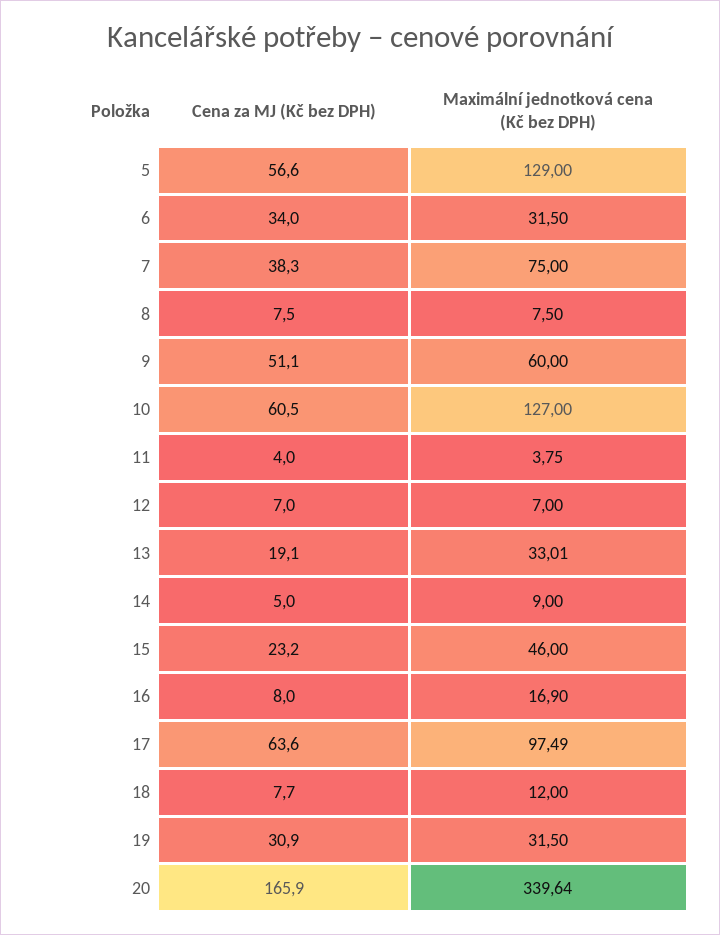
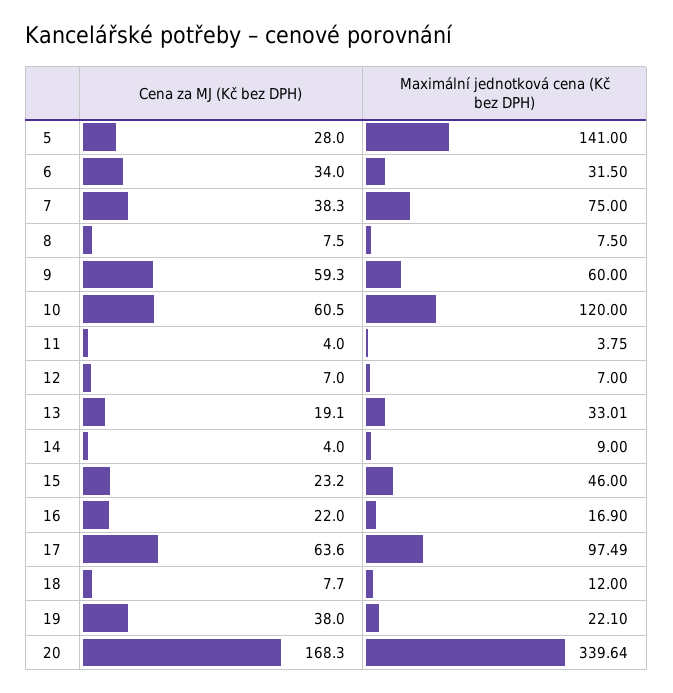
Cena za MJ (Kč bez DPH), 5: 56.6 -> 28
Maximální jednotková cena (Kč bez DPH), 5: 129 -> 141
Cena za MJ (Kč bez DPH), 9: 51.1 -> 59.3
Maximální jednotková cena (Kč bez DPH), 10: 127 -> 120
Cena za MJ (Kč bez DPH), 14: 5 -> 4
Cena za MJ (Kč bez DPH), 16: 8 -> 22
Cena za MJ (Kč bez DPH), 19: 30.9 -> 38
Maximální jednotková cena (Kč bez DPH), 19: 31.5 -> 22.1
Cena za MJ (Kč bez DPH), 20: 165.9 -> 168.3

